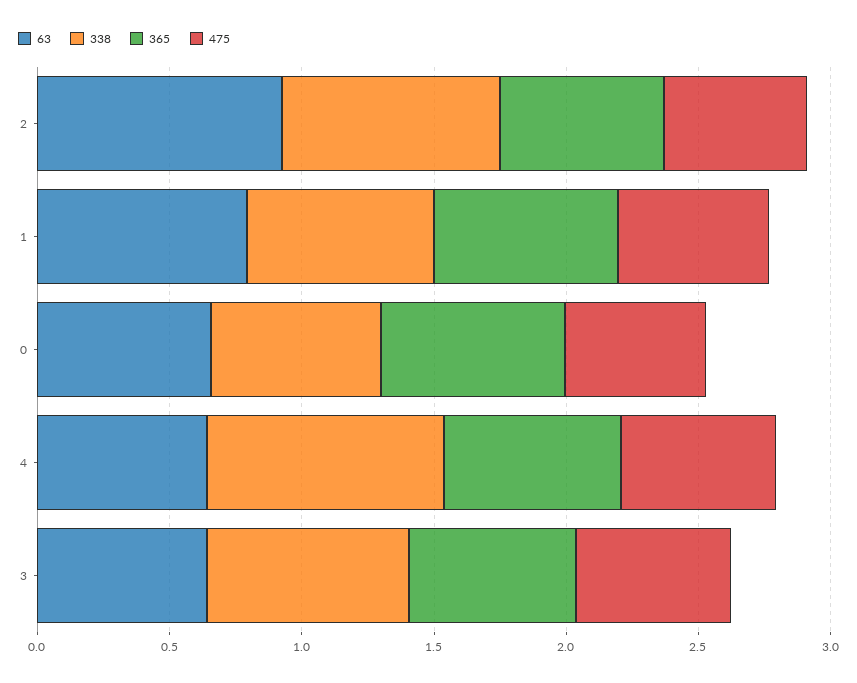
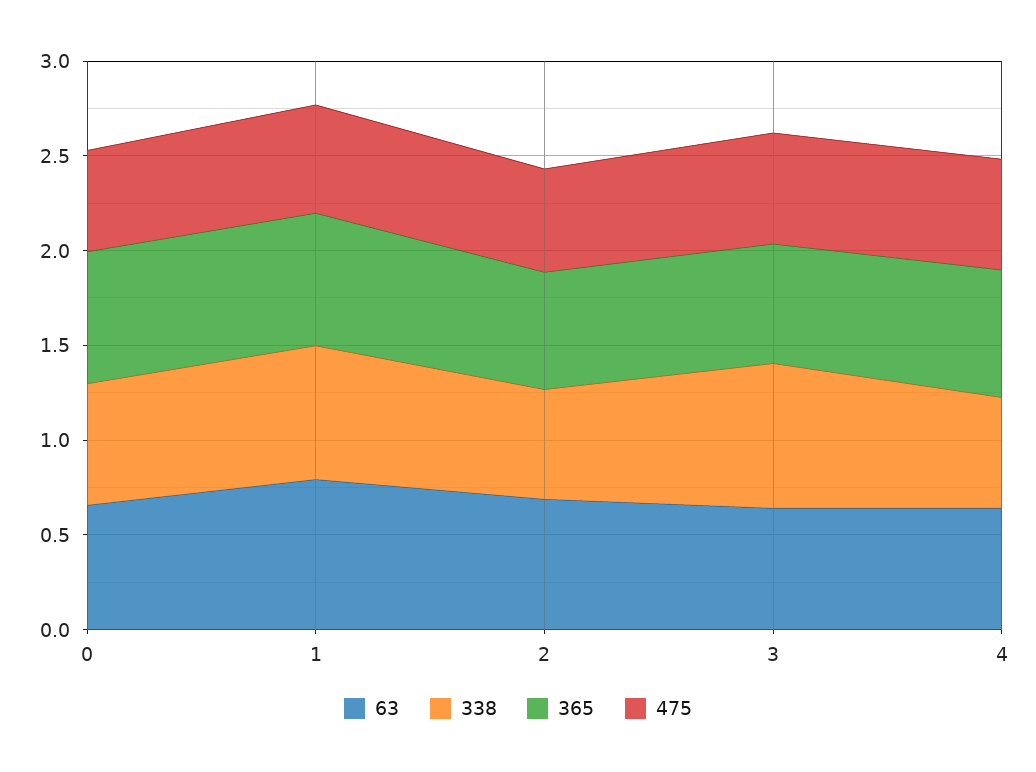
63, 2: 0.9 -> 0.7
338, 2: 0.8 -> 0.6
338, 4: 0.9 -> 0.6

